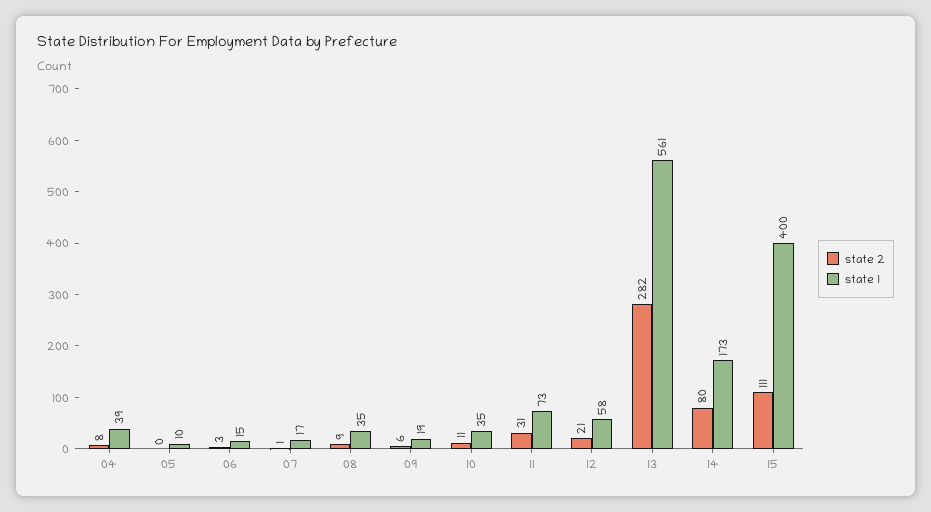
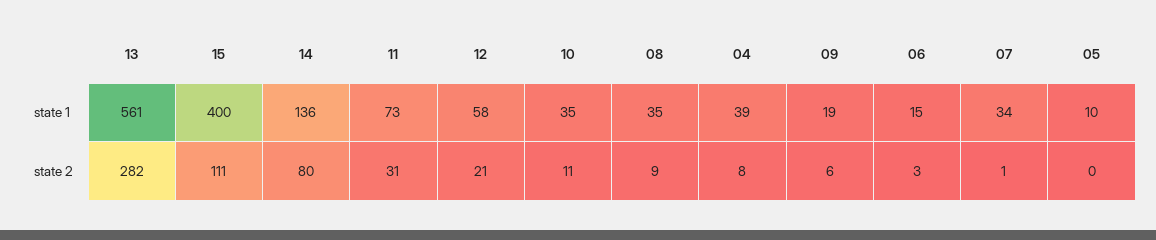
state 1, 07: 17 -> 34
state 1, 14: 173 -> 136

